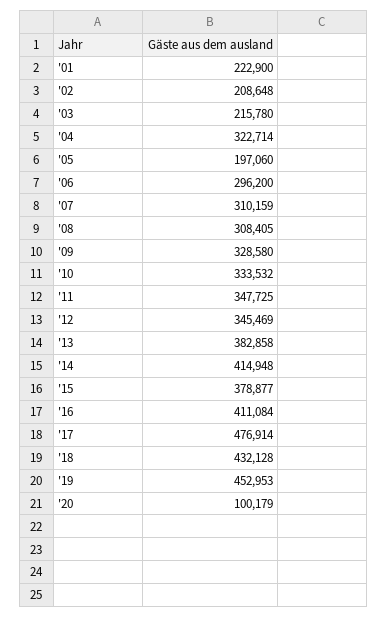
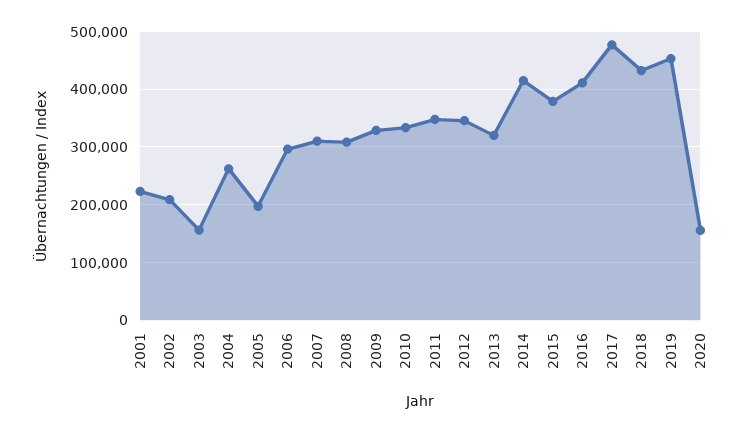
'03: 215780 -> 160000
'04: 322714 -> 260000
'13: 382858 -> 320000
'20: 100179 -> 160000

